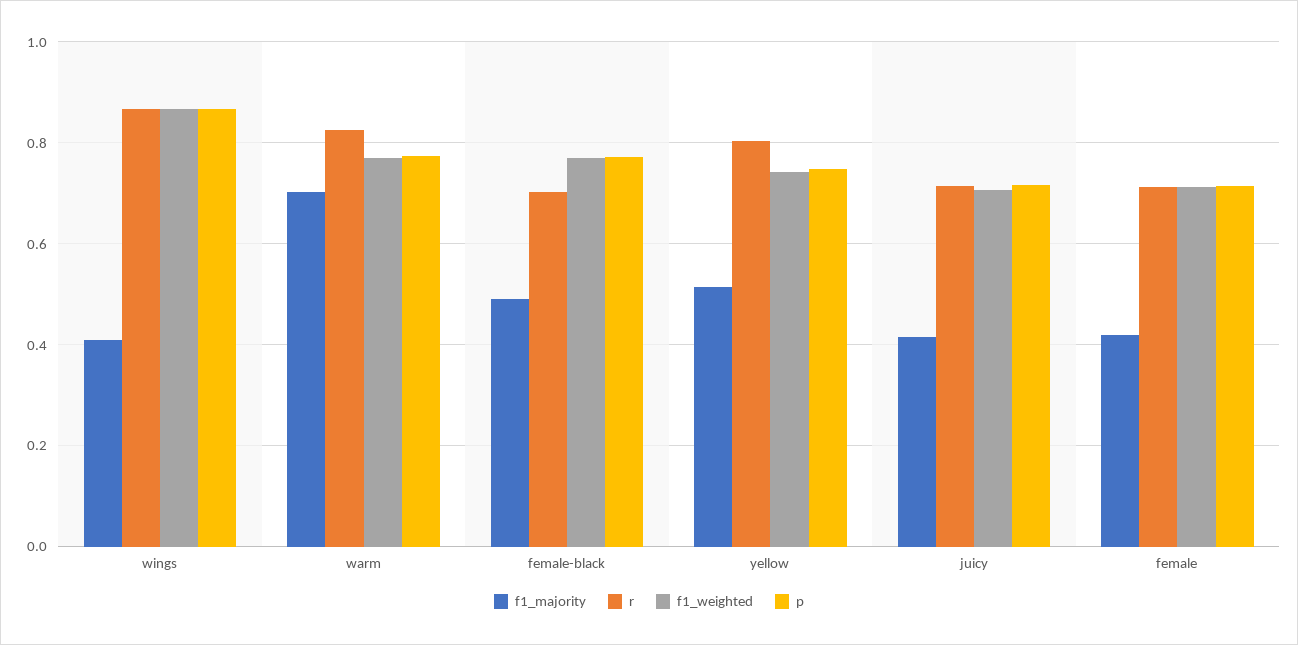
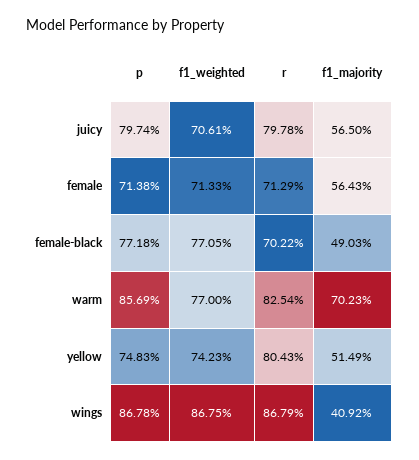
p, warm: 0.78 -> 0.8569
f1_majority, juicy: 0.42 -> 0.565
r, juicy: 0.72 -> 0.7978
p, juicy: 0.72 -> 0.7974
f1_majority, female: 0.42 -> 0.5643

